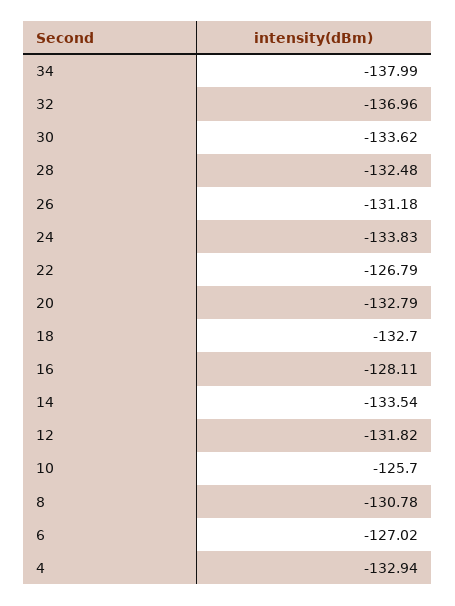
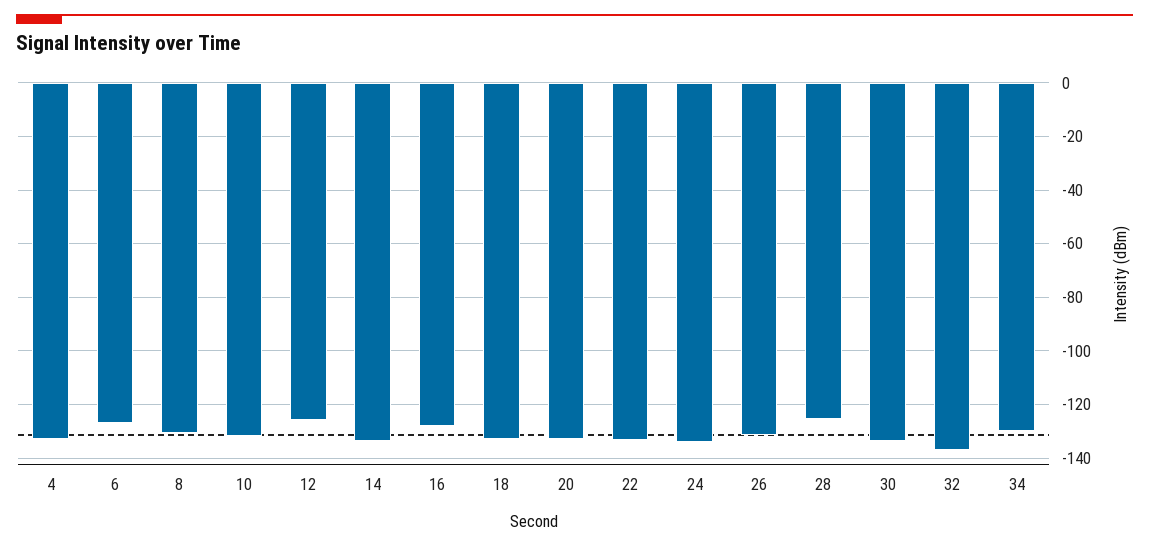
34: -137.99 -> -130
28: -132.48 -> -125
22: -126.79 -> -132.5
12: -131.82 -> -125
10: -125.7 -> -132.5

